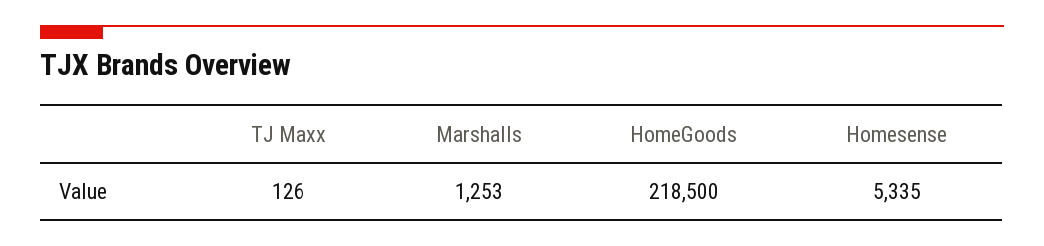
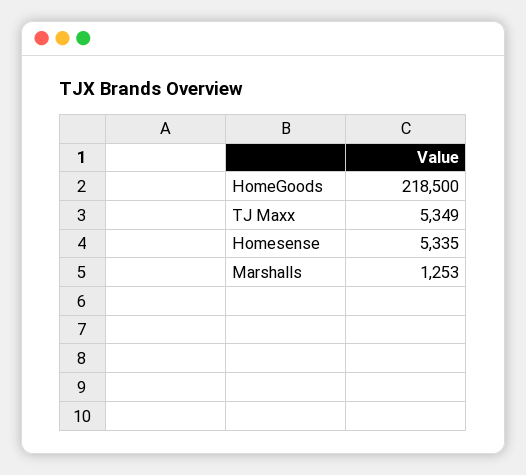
TJ Maxx: 126 -> 5349

